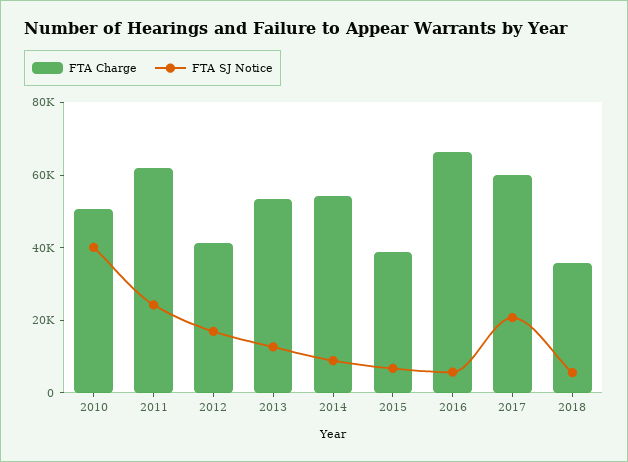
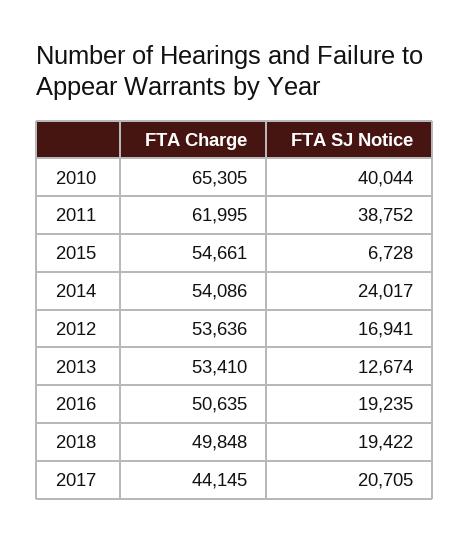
FTA Charge, 2010: 50000 -> 65305
FTA SJ Notice, 2011: 25000 -> 38752
FTA Charge, 2012: 40000 -> 53636
FTA SJ Notice, 2014: 10000 -> 24017
FTA Charge, 2015: 40000 -> 54661
FTA Charge, 2016: 65000 -> 50635
FTA SJ Notice, 2016: 5000 -> 19235
FTA Charge, 2017: 60000 -> 44145
FTA Charge, 2018: 35000 -> 49848
FTA SJ Notice, 2018: 5000 -> 19422

